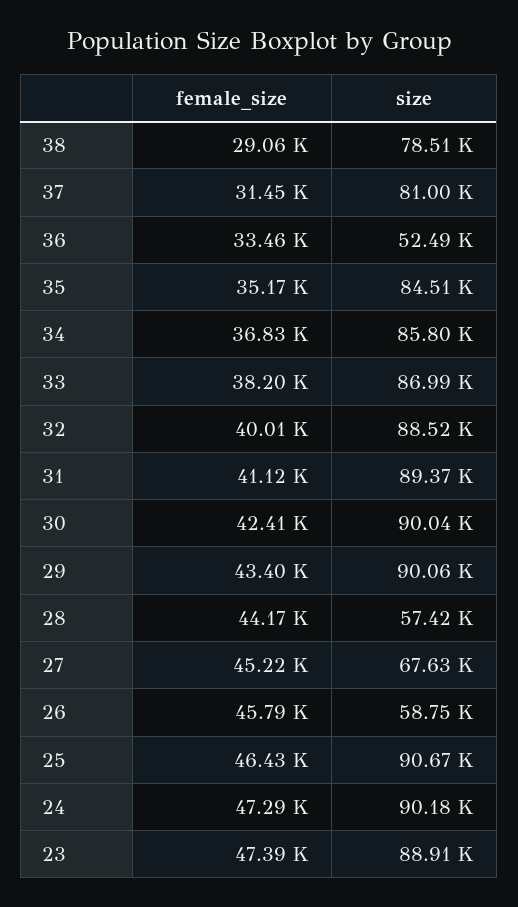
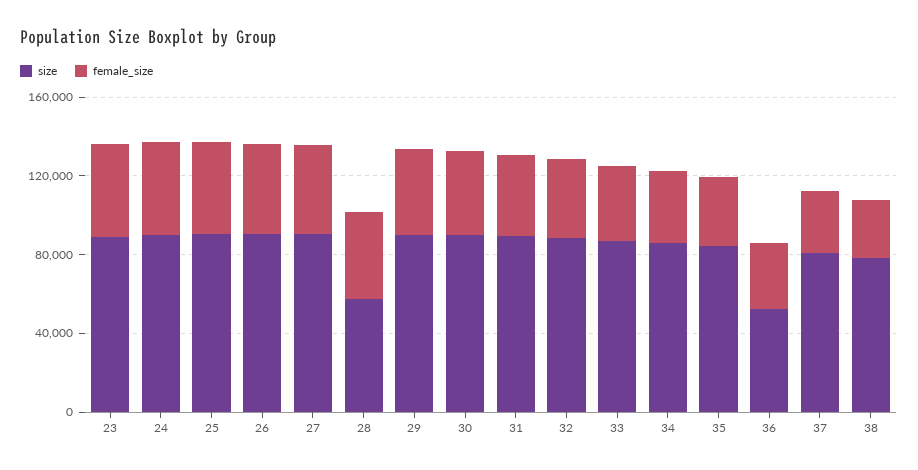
size, 27: 67630 -> 90000
size, 26: 58750 -> 90000

